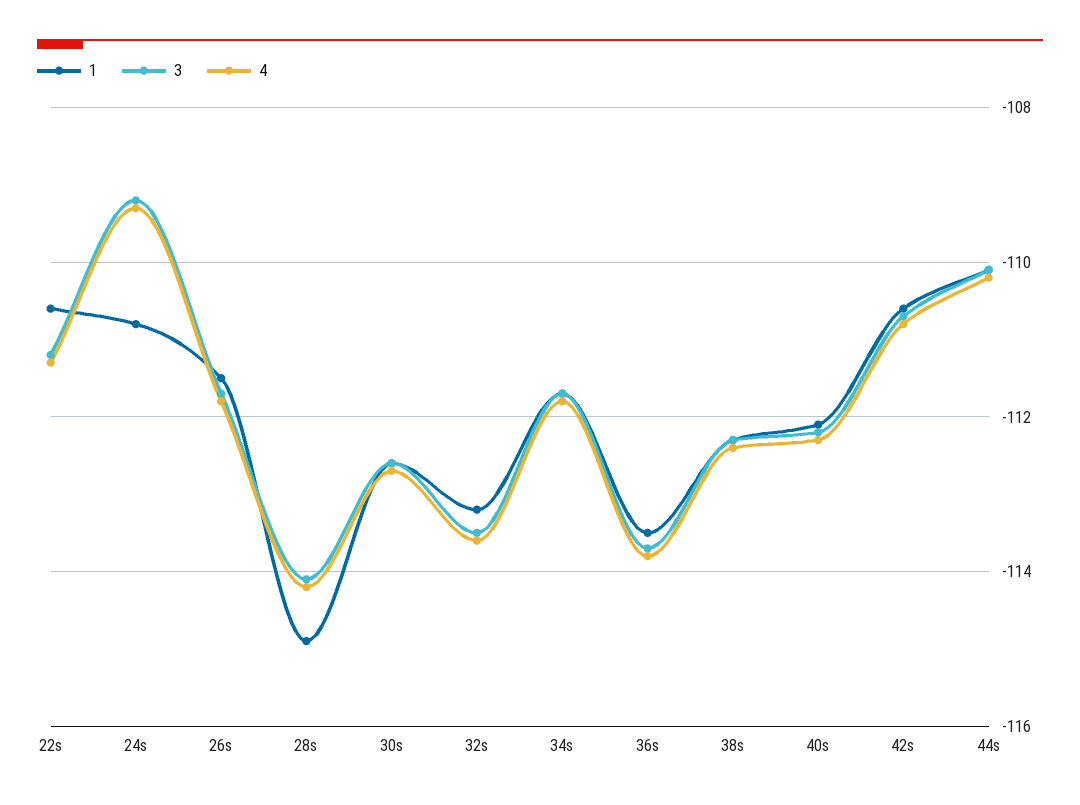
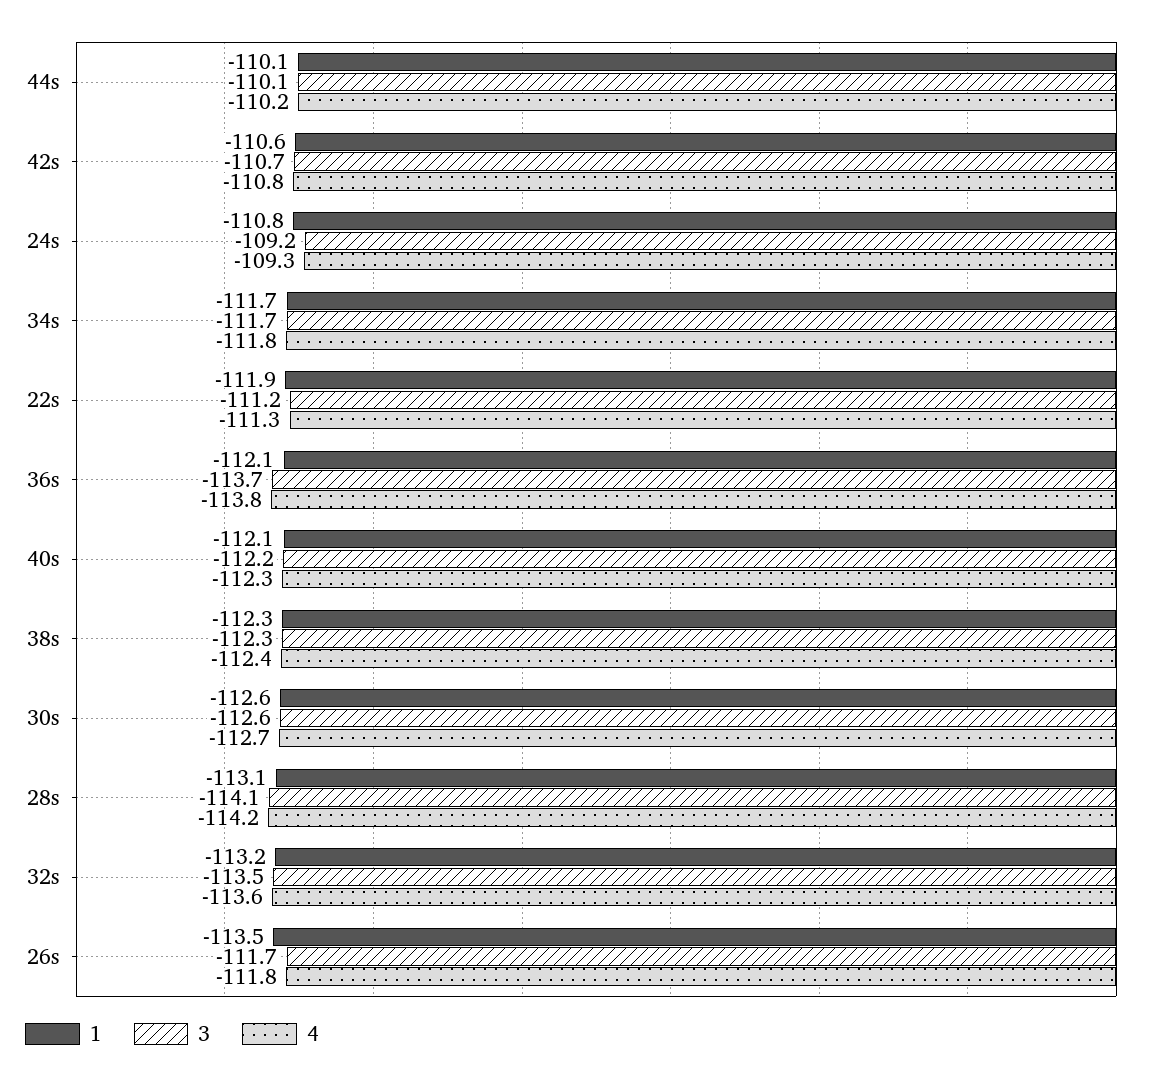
1, 22s: -110.5 -> -111.9
1, 26s: -111.5 -> -113.5
1, 28s: -115 -> -113.1
1, 36s: -113.5 -> -112.1

